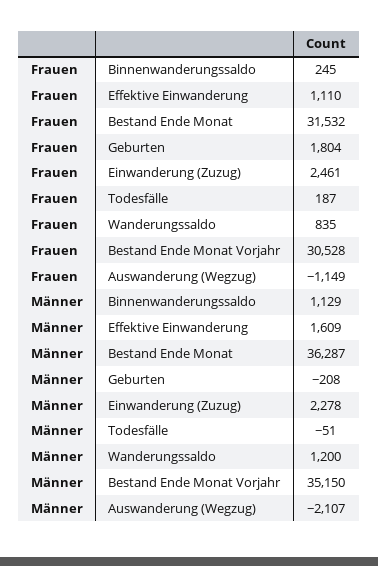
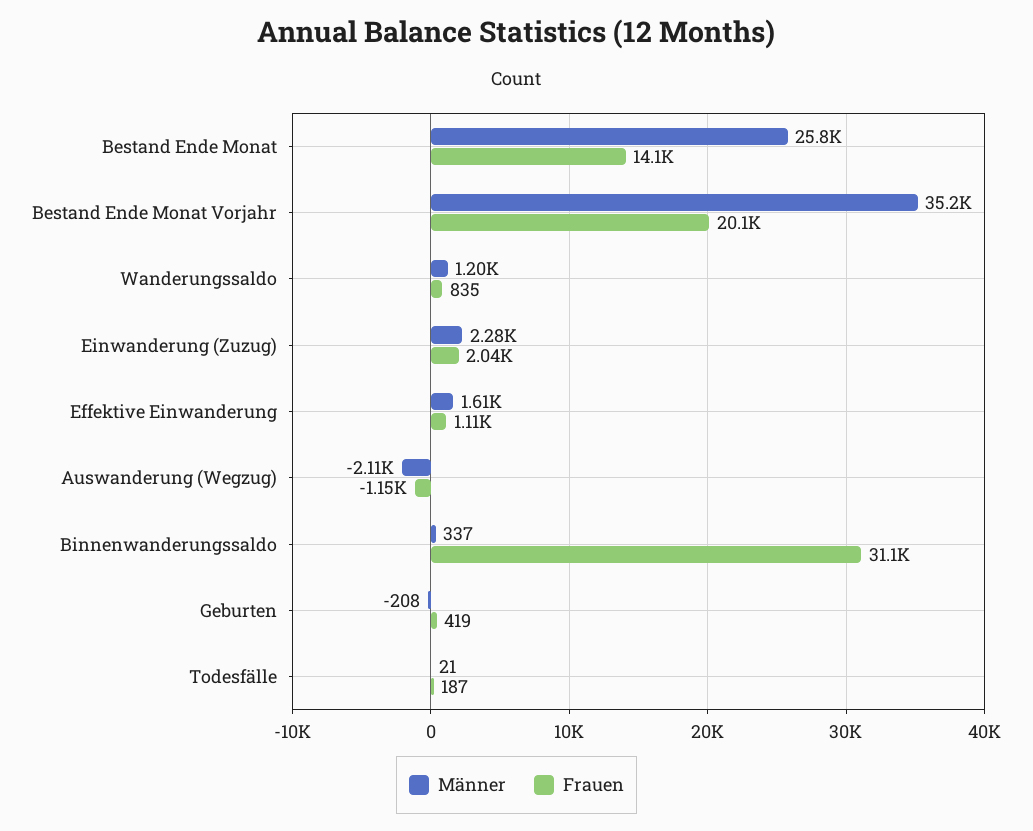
Frauen, Binnenwanderungssaldo: 245 -> 31100
Frauen, Bestand Ende Monat: 31532 -> 14100
Frauen, Geburten: 1804 -> 419
Frauen, Einwanderung (Zuzug): 2461 -> 2040
Frauen, Bestand Ende Monat Vorjahr: 30528 -> 20100
Männer, Binnenwanderungssaldo: 1129 -> 337
Männer, Bestand Ende Monat: 36287 -> 25800
Männer, Todesfälle: -51 -> 21

